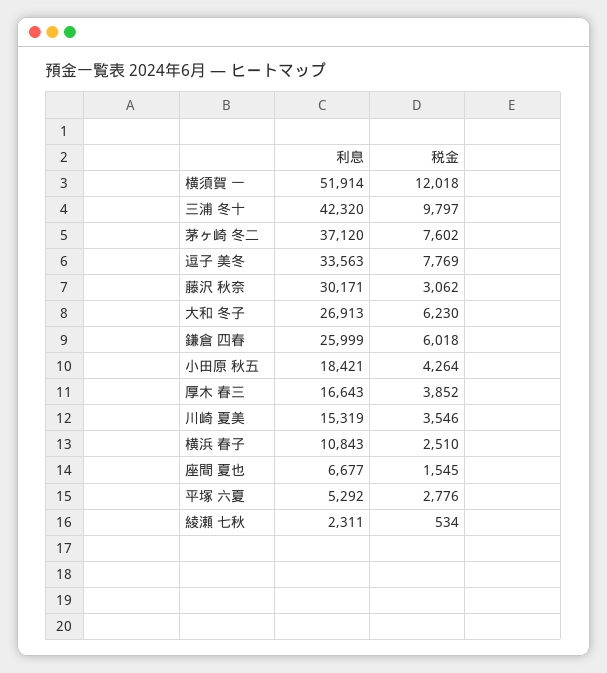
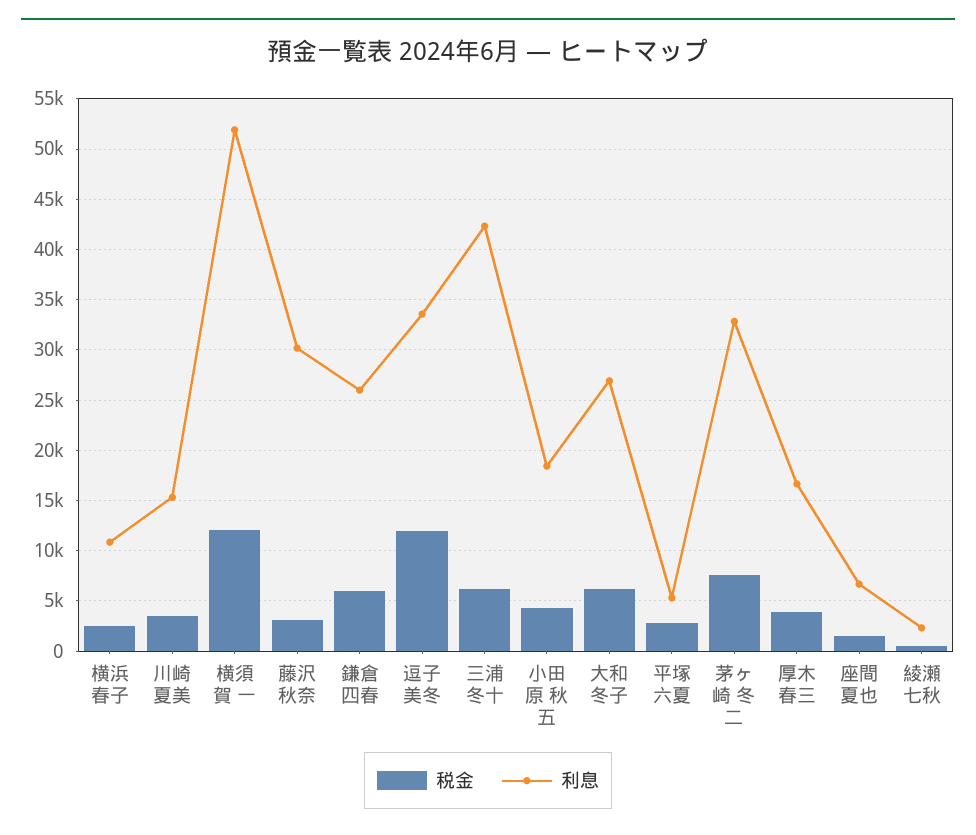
税金, 三浦 冬十: 9797 -> 6000
利息, 茅ヶ崎 冬二: 37120 -> 33000
税金, 逗子 美冬: 7769 -> 12000

